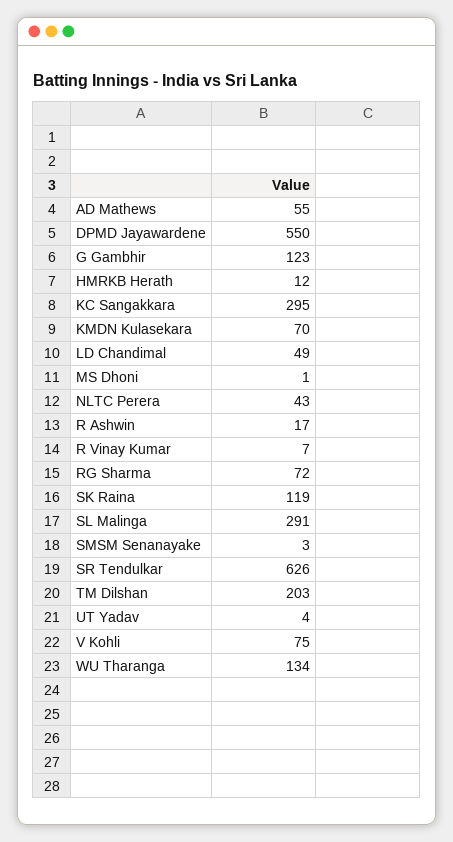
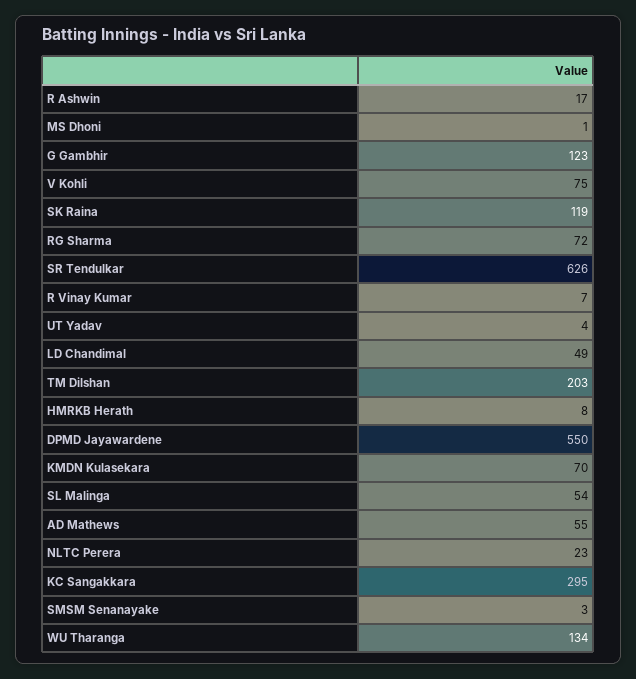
HMRKB Herath: 12 -> 8
NLTC Perera: 43 -> 23
SL Malinga: 291 -> 54

